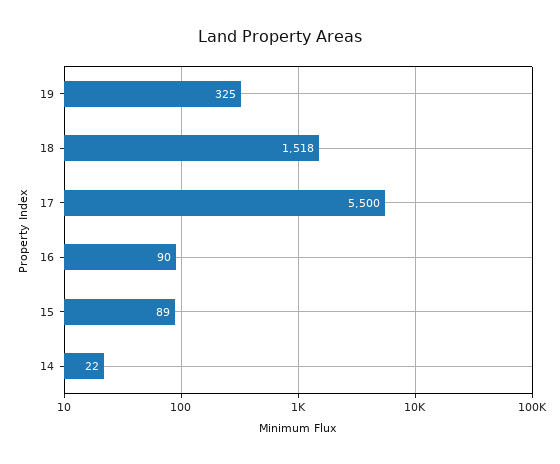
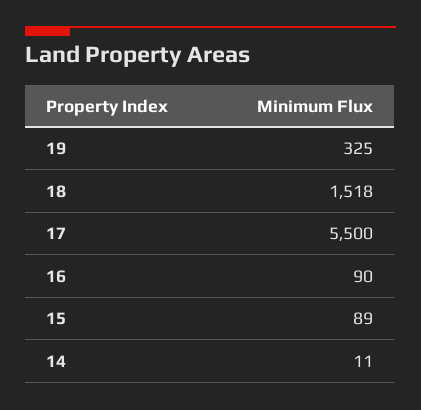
14: 22 -> 11

